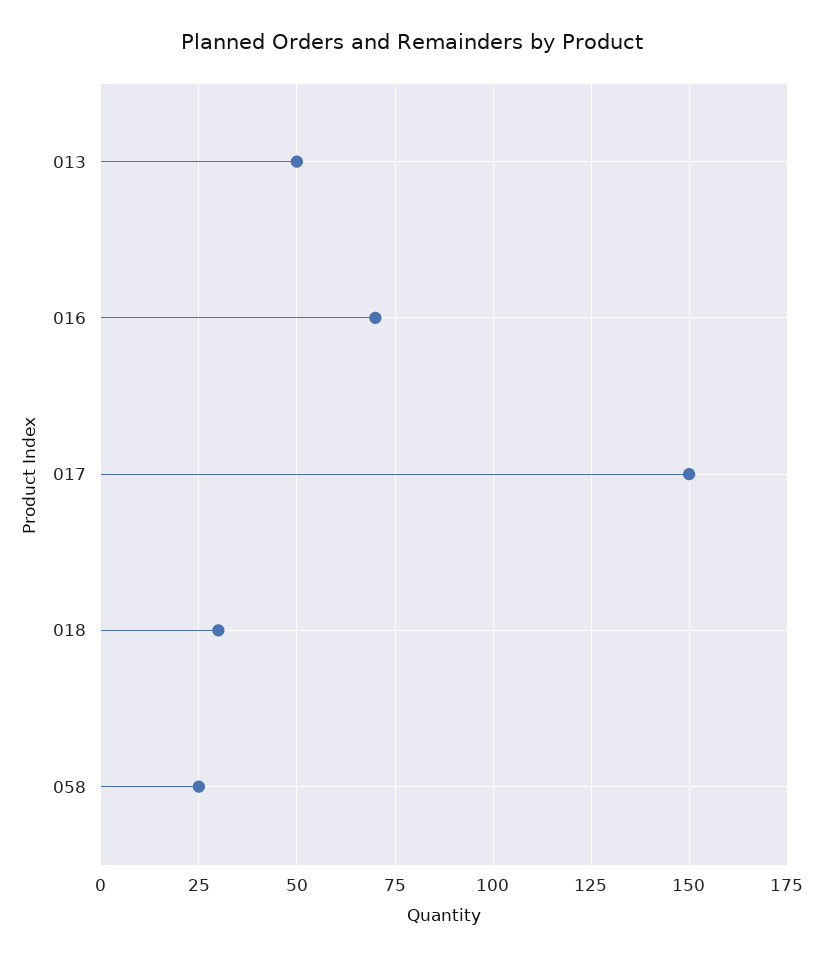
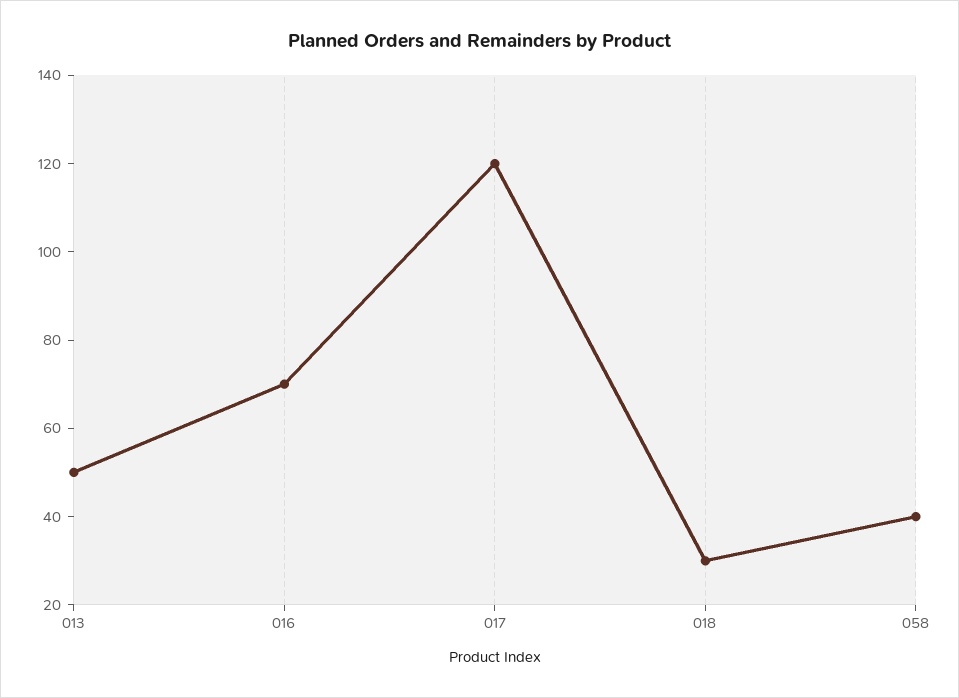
017: 150 -> 120
058: 25 -> 40

